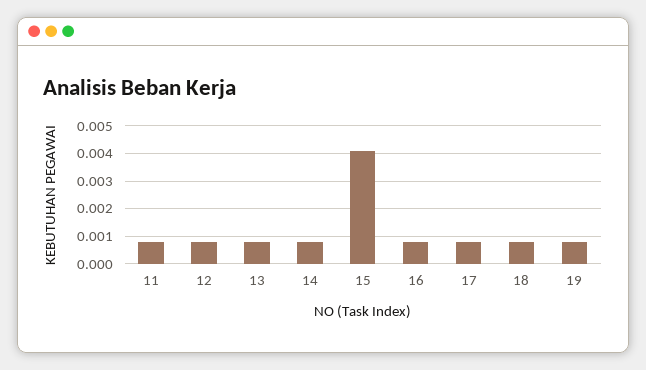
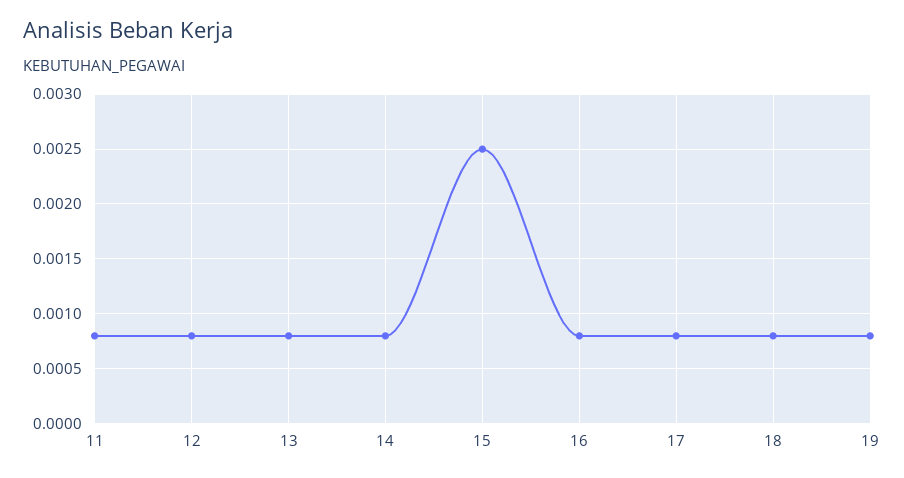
15: 0.004 -> 0.0025

